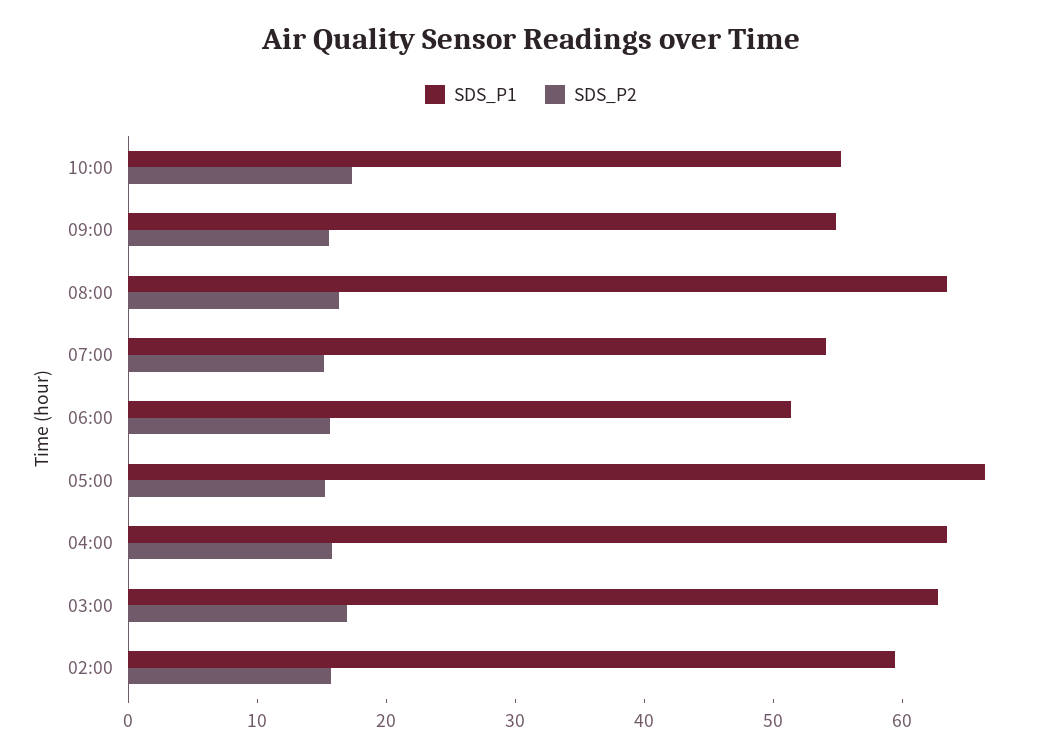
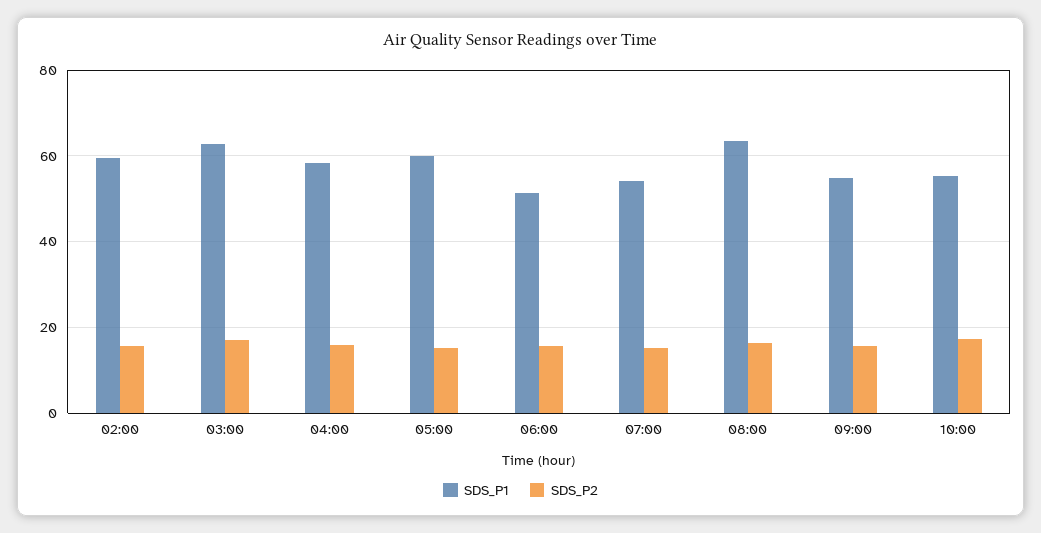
SDS_P1, 05:00: 66 -> 60
SDS_P1, 04:00: 64 -> 58

